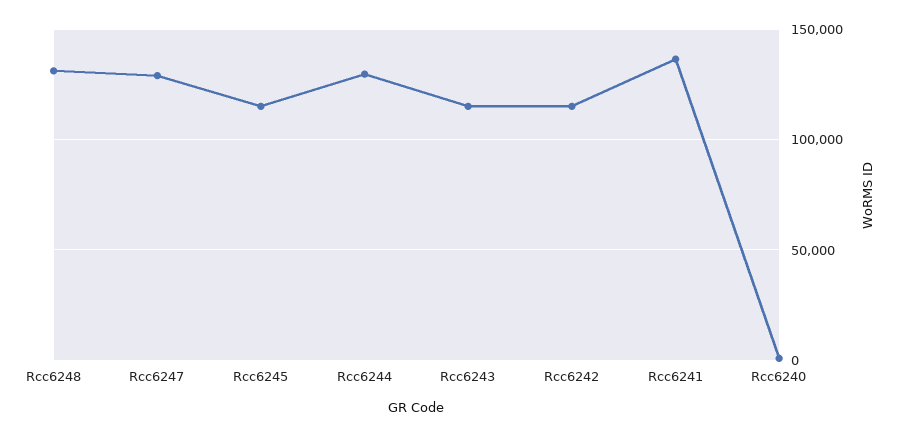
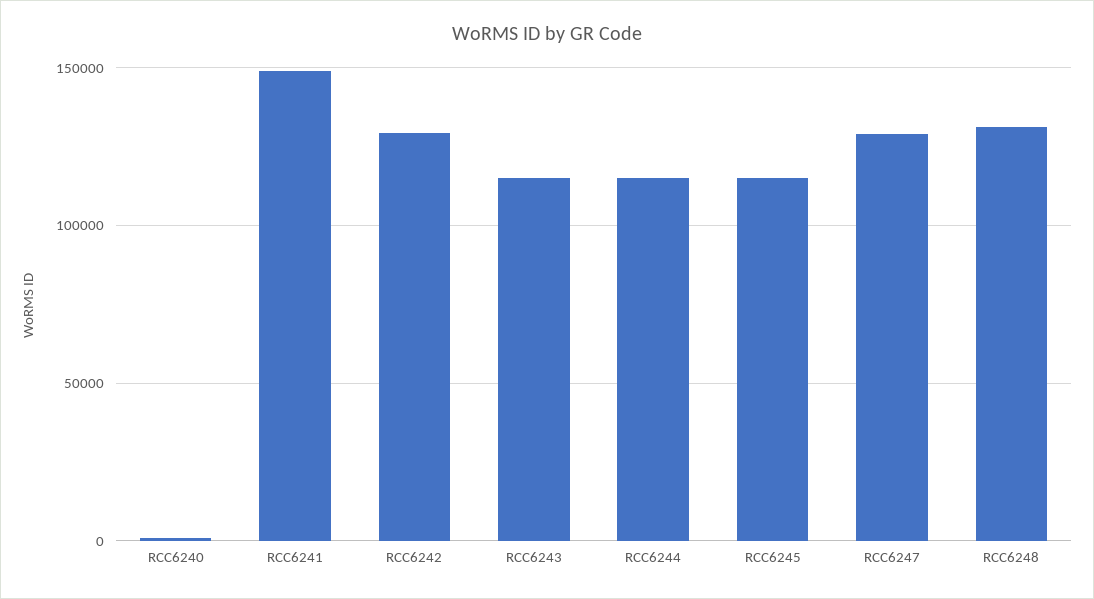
Rcc6244: 130000 -> 115000
Rcc6242: 115000 -> 130000
Rcc6241: 135000 -> 150000

